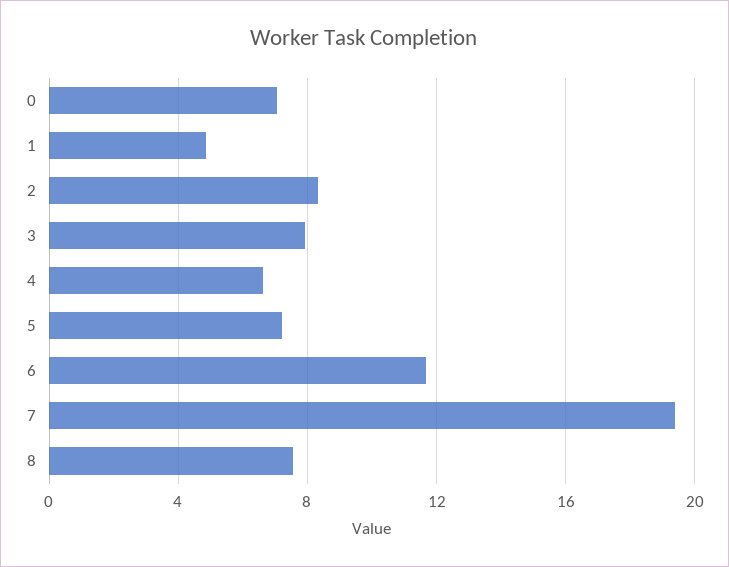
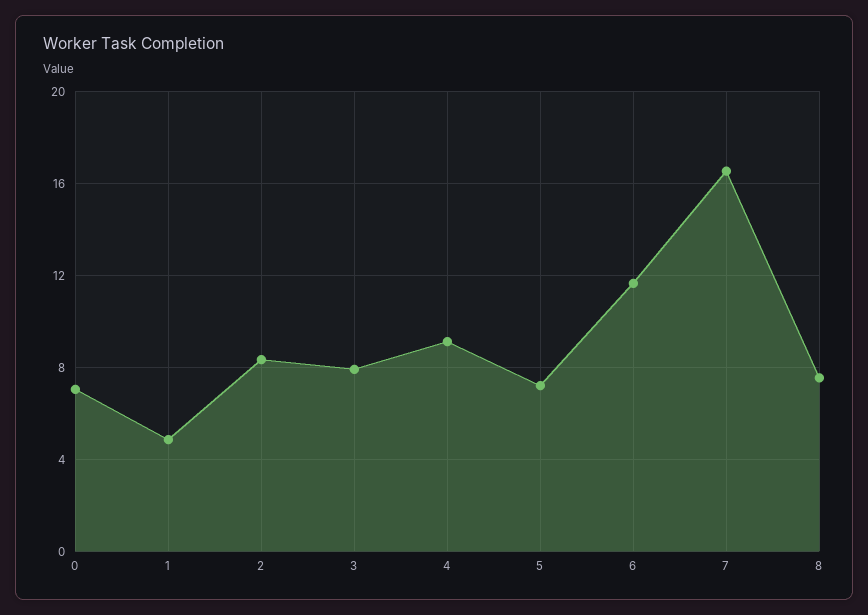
4: 6.5 -> 9
7: 19.5 -> 16.5

